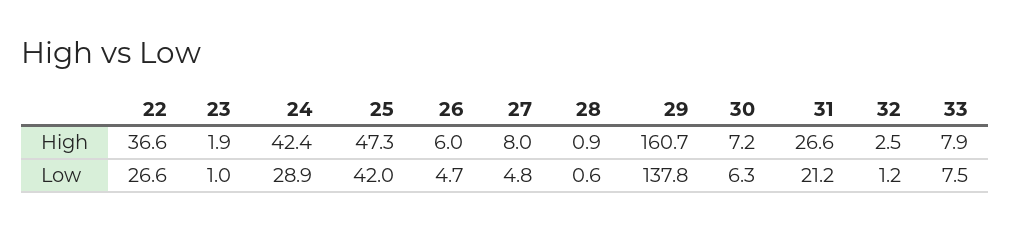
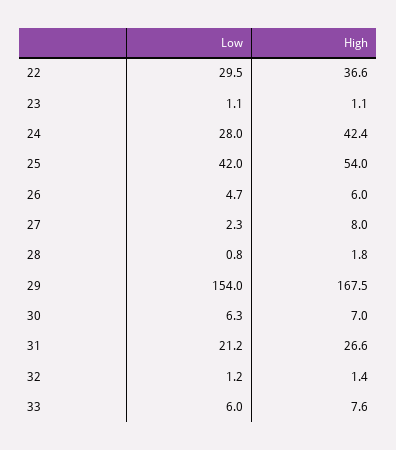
23, High: 1.9 -> 1.1
25, High: 47.3 -> 54
28, High: 0.9 -> 1.8
29, High: 160.7 -> 167.5
30, High: 7.2 -> 7
32, High: 2.5 -> 1.4
33, High: 7.9 -> 7.6
22, Low: 26.6 -> 29.5
23, Low: 1 -> 1.1
24, Low: 28.9 -> 28
27, Low: 4.8 -> 2.3
28, Low: 0.6 -> 0.8
29, Low: 137.8 -> 154
33, Low: 7.5 -> 6

